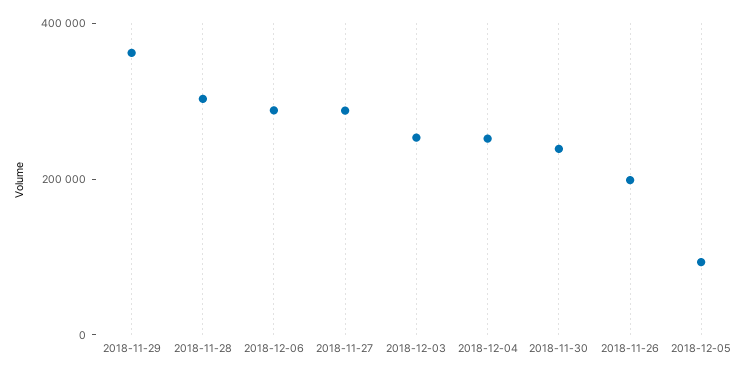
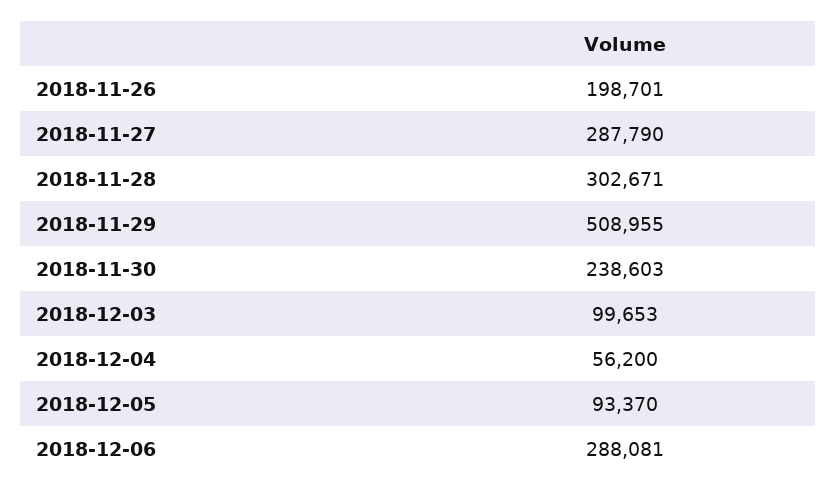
2018-11-29: 350000 -> 508955
2018-12-03: 250000 -> 99653
2018-12-04: 250000 -> 56200

